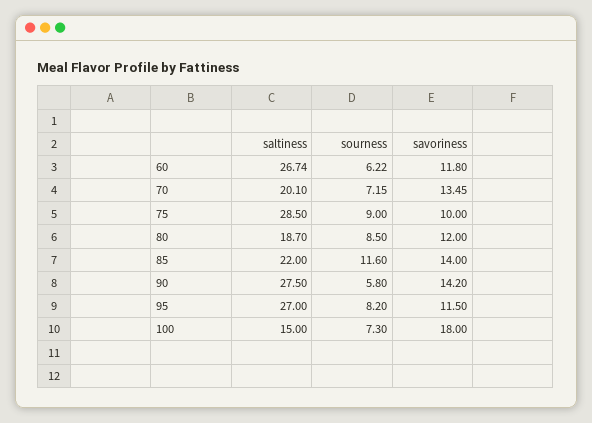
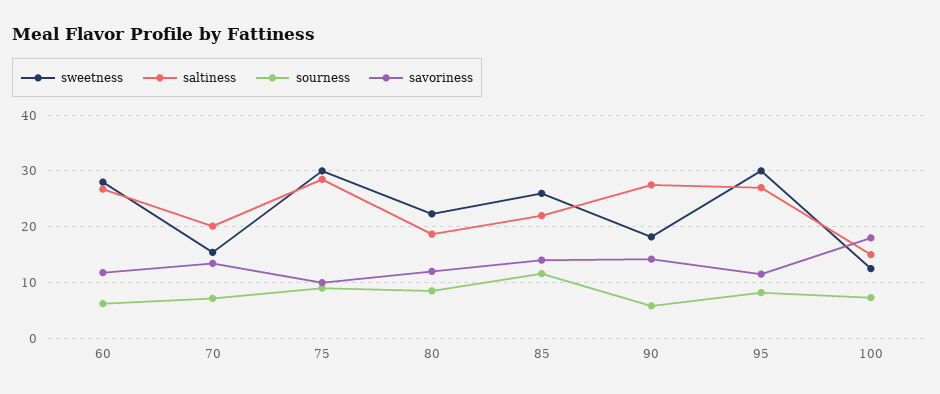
sweetness, 60: none -> 28
sweetness, 70: none -> 16
sweetness, 75: none -> 30
sweetness, 80: none -> 22
sweetness, 85: none -> 26
sweetness, 90: none -> 18
sweetness, 95: none -> 30
sweetness, 100: none -> 12

